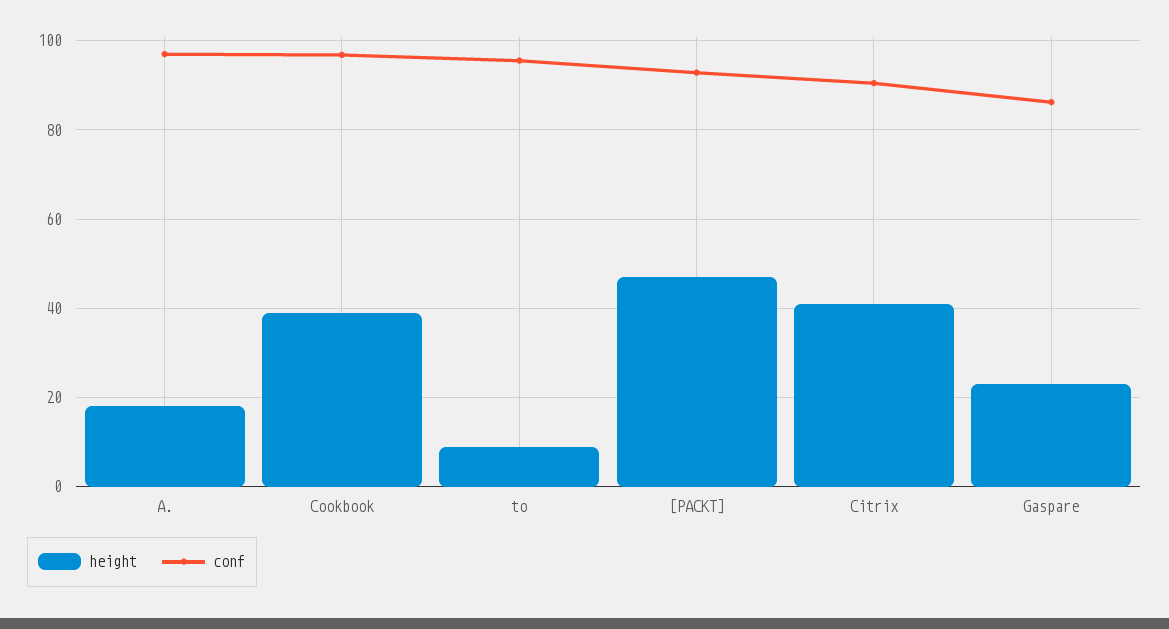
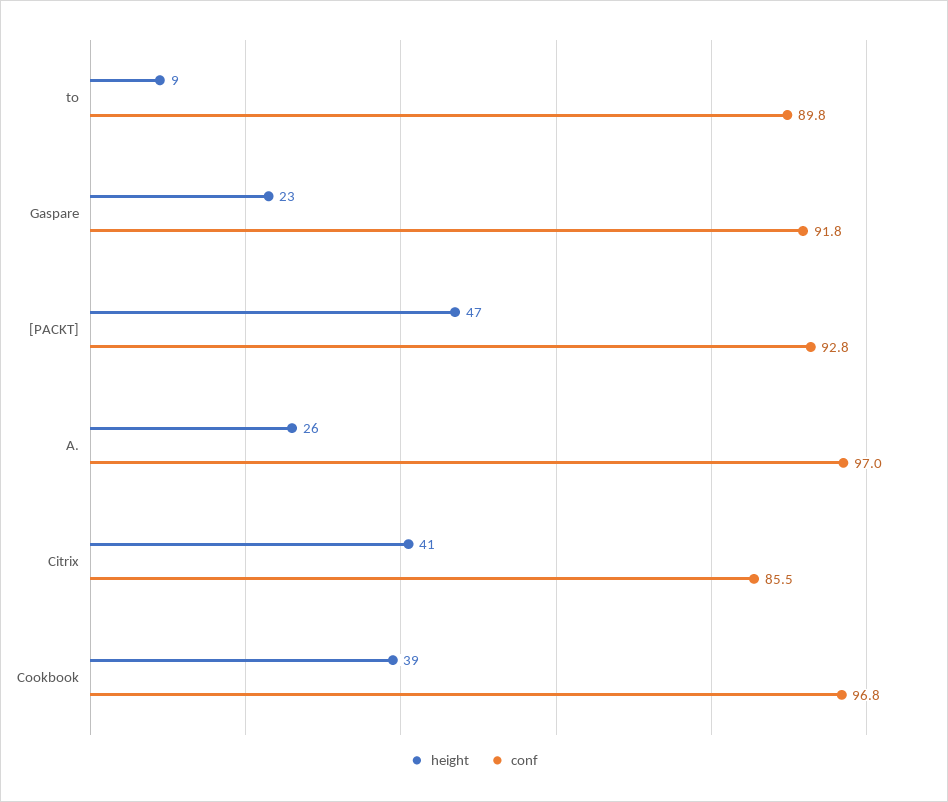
height, A.: 18 -> 26
conf, to: 96 -> 89.8
conf, Citrix: 90 -> 85.5
conf, Gaspare: 86 -> 91.8

